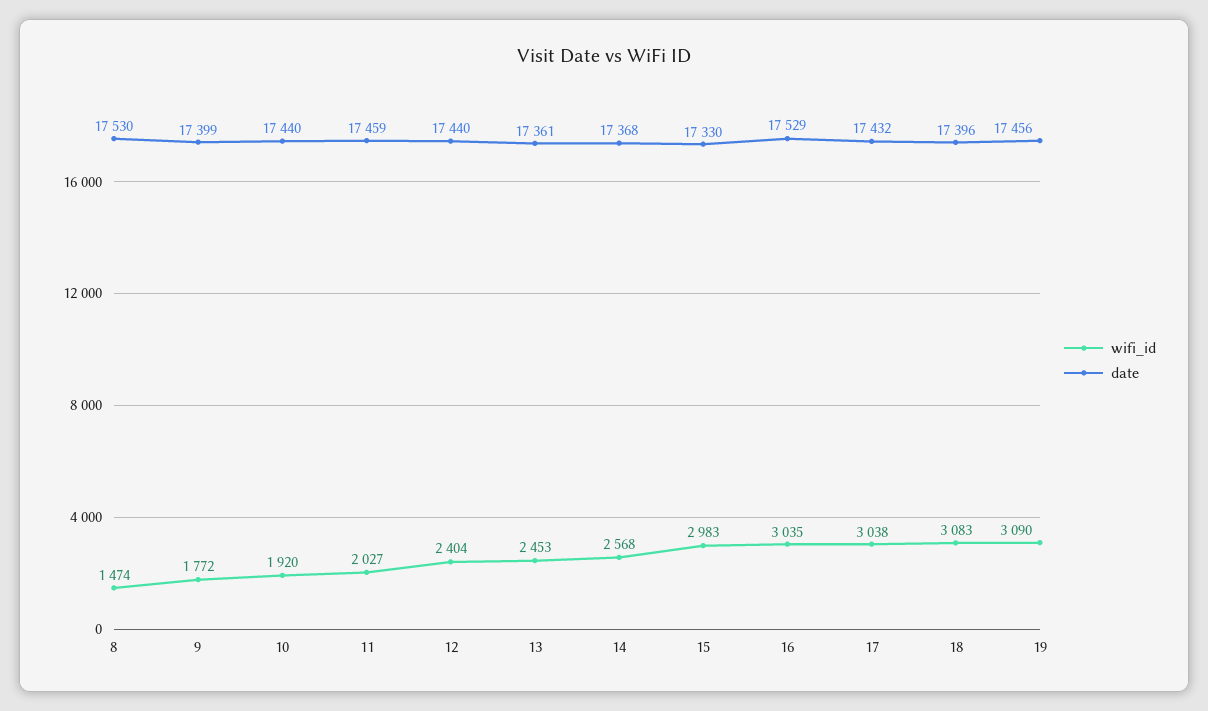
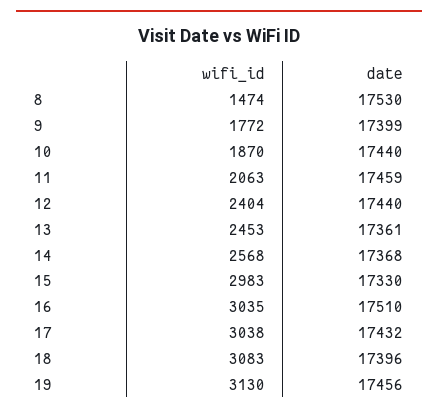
wifi_id, 10: 1920 -> 1870
wifi_id, 11: 2027 -> 2063
date, 16: 17529 -> 17510
wifi_id, 19: 3090 -> 3130

